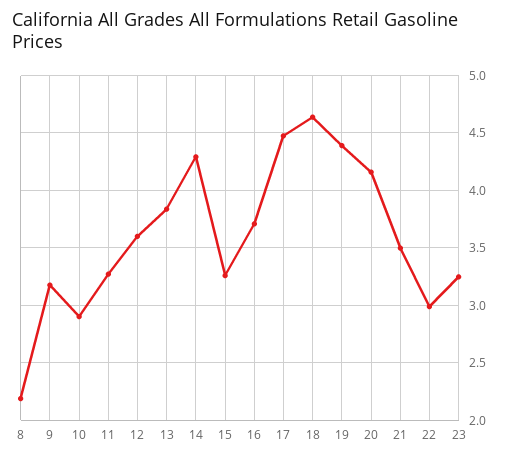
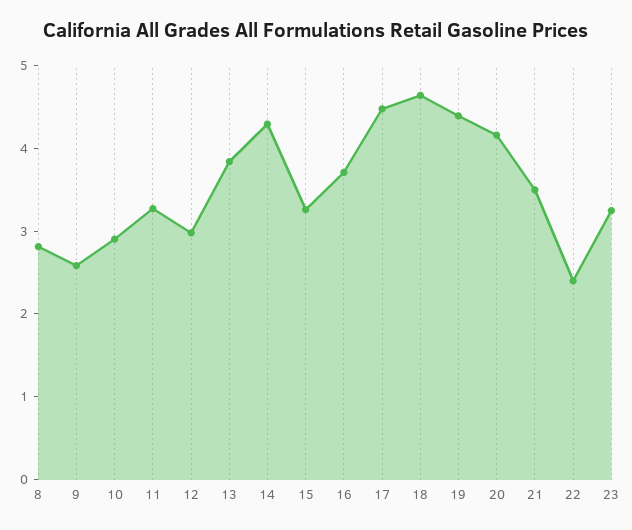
8: 2.2 -> 2.8
9: 3.2 -> 2.6
12: 3.6 -> 3
22: 3 -> 2.4

